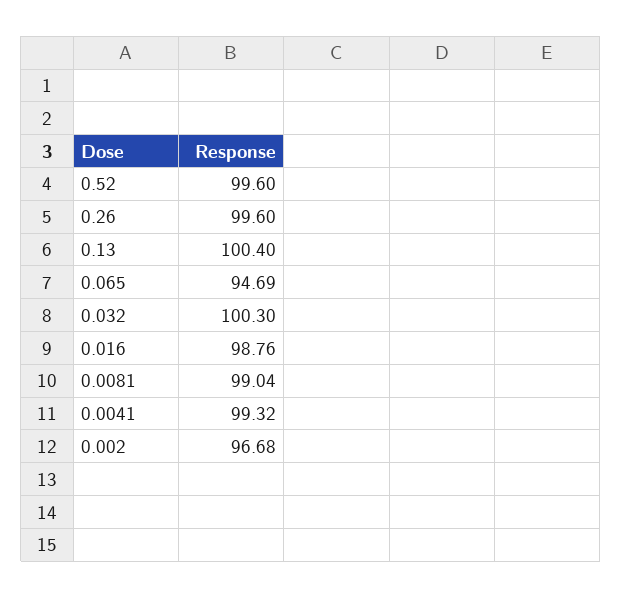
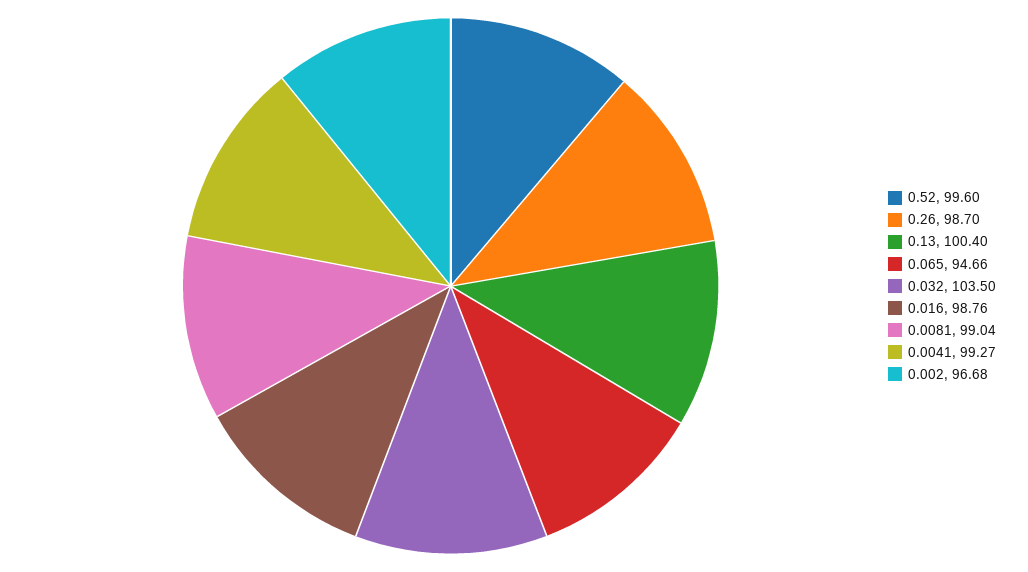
0.26: 99.6 -> 98.7
0.065: 94.69 -> 94.66
0.032: 100.3 -> 103.5
0.0041: 99.32 -> 99.27

